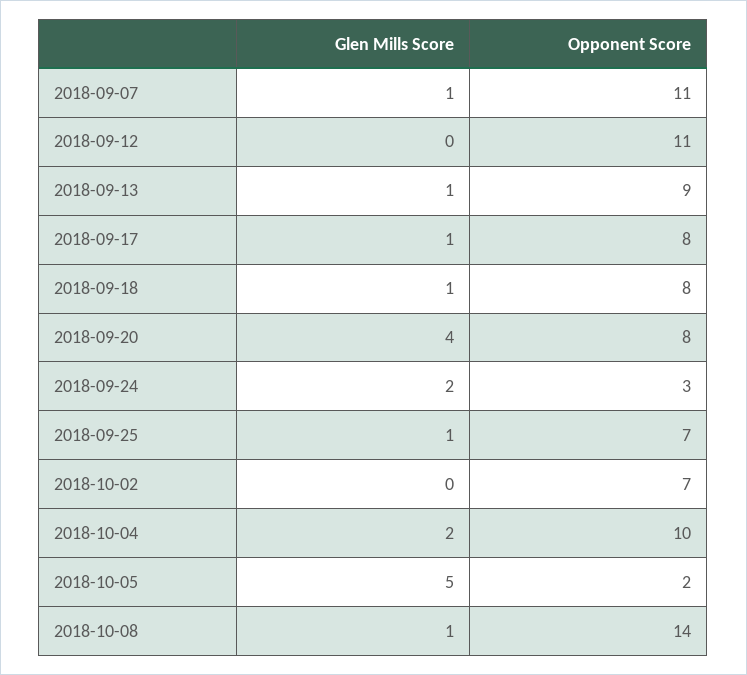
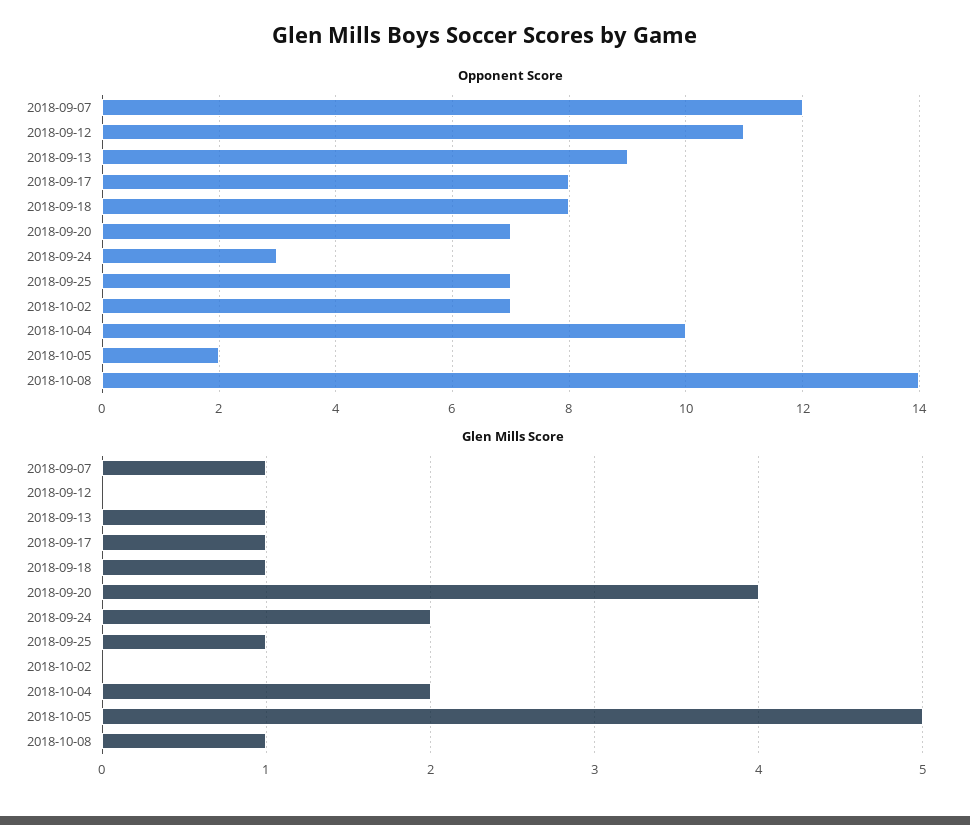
Opponent Score, 2018-09-07: 11 -> 12
Opponent Score, 2018-09-20: 8 -> 7

